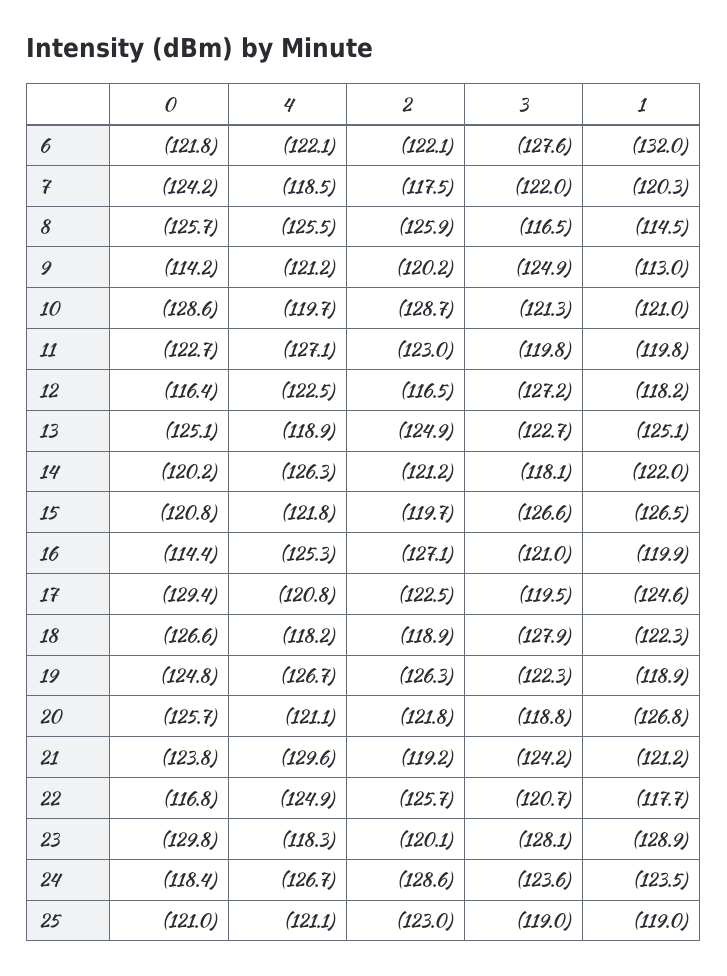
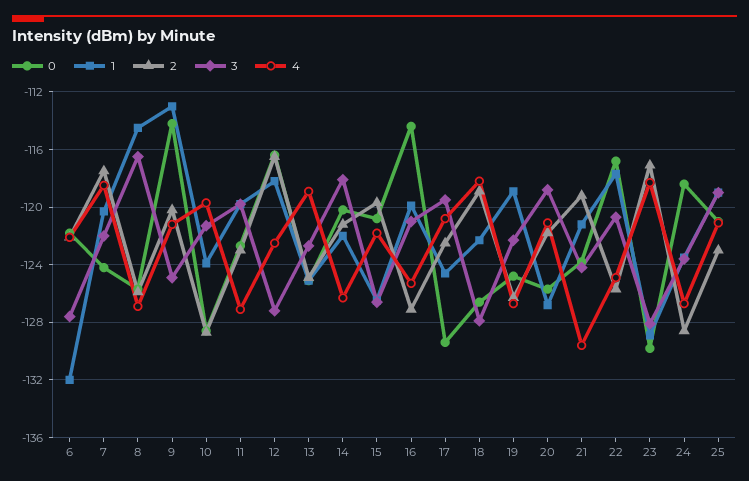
4, 8: -125.5 -> -127
1, 10: -121 -> -124
2, 23: -120.1 -> -117

